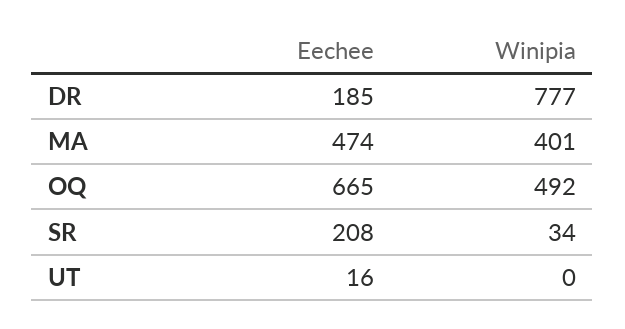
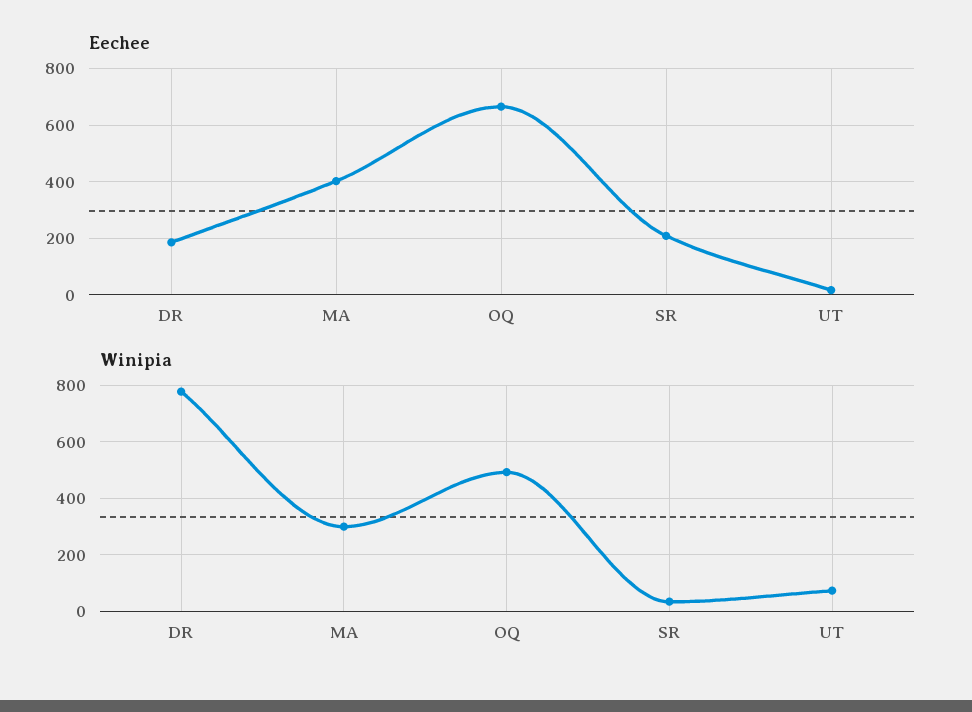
Eechee, MA: 474 -> 400
Winipia, MA: 401 -> 300
Winipia, UT: 0 -> 75

